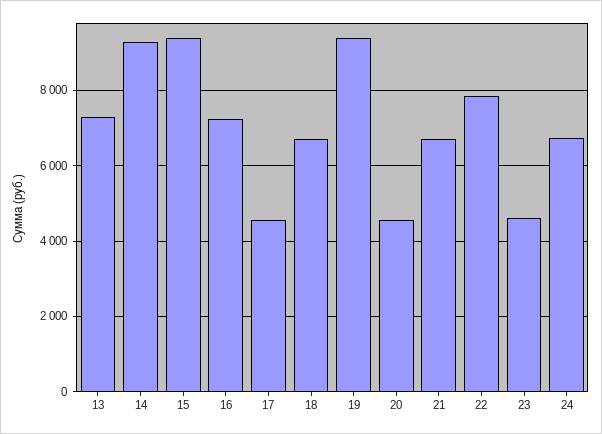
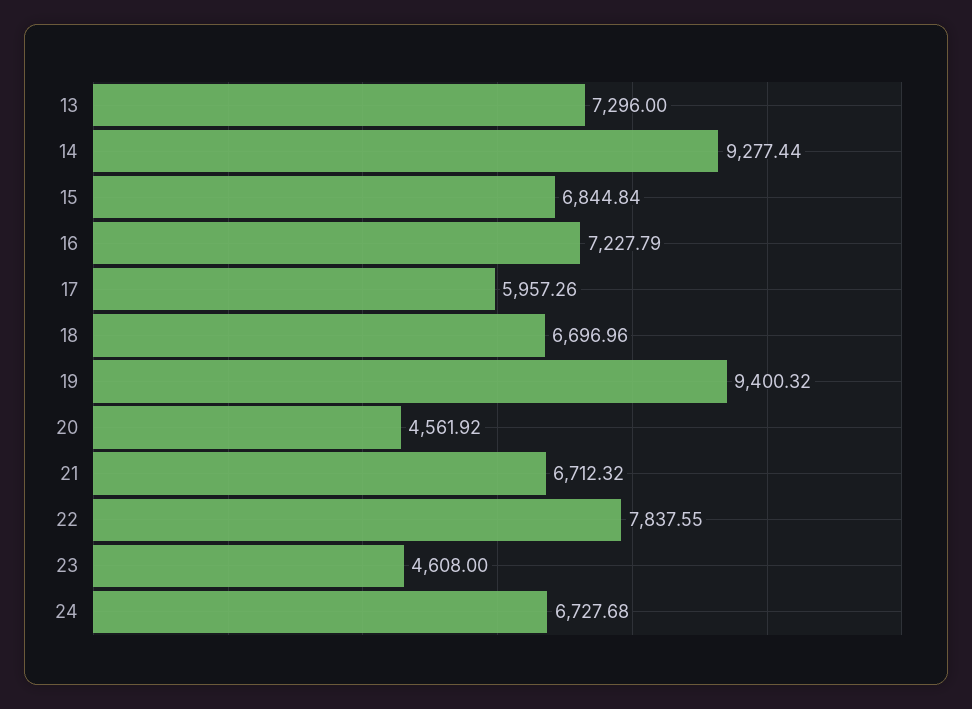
15: 9400 -> 6844.84
17: 4600 -> 5957.26

